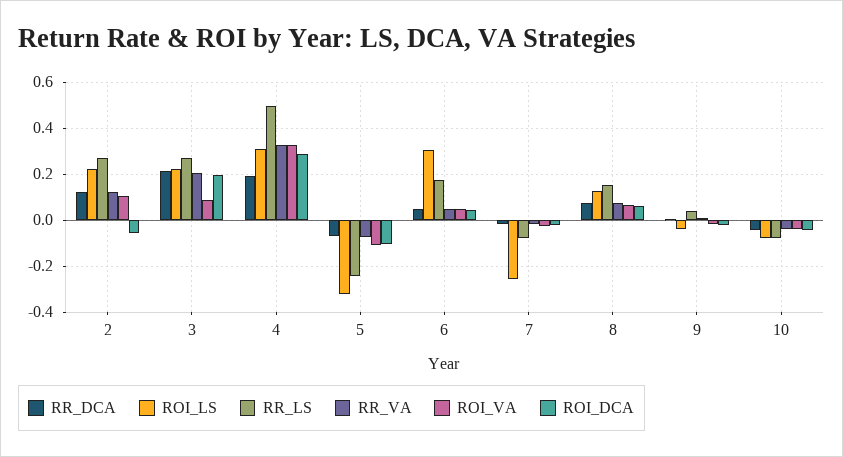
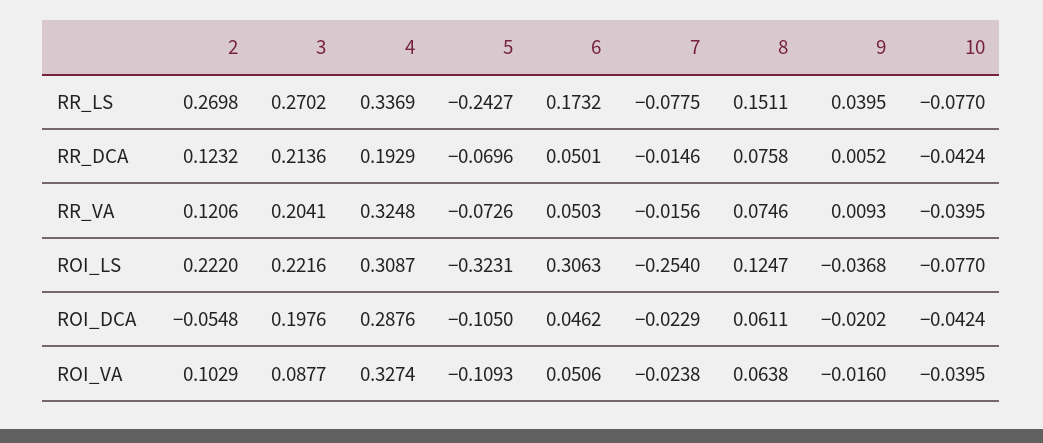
RR_LS, 4: 0.5 -> 0.3369

